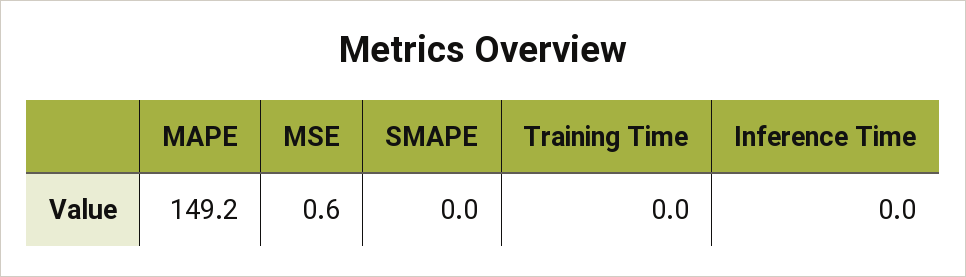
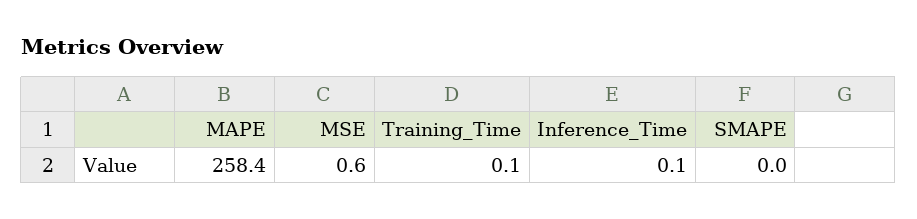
MAPE: 149.2 -> 258.4
Training Time: 0 -> 0.1
Inference Time: 0 -> 0.1

